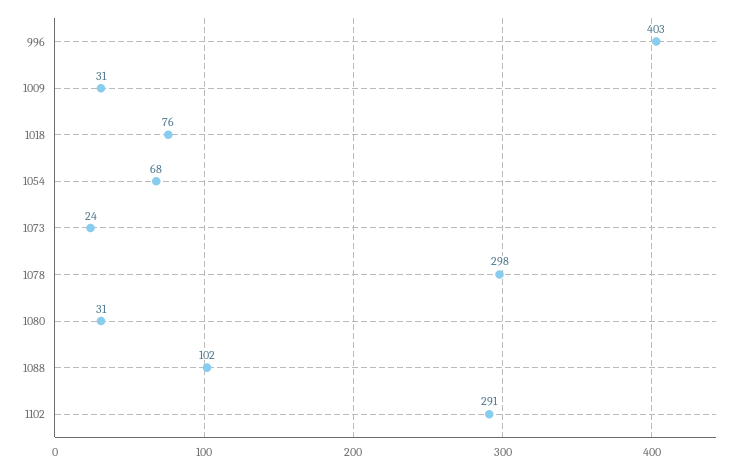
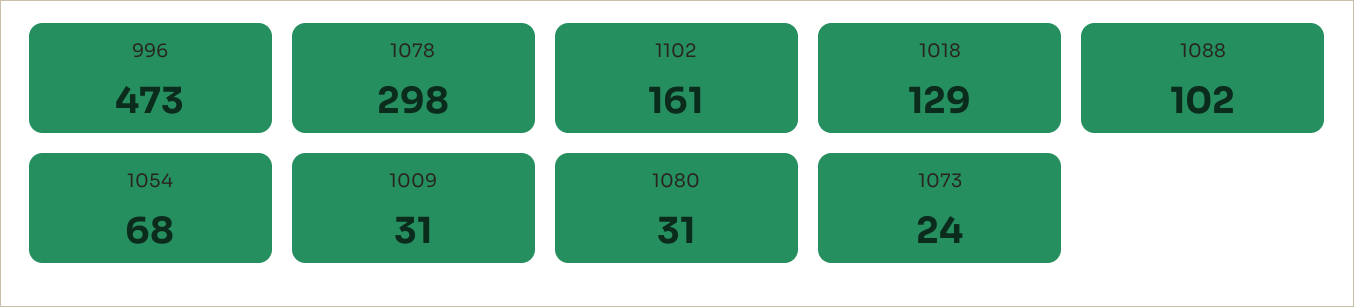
996: 403 -> 473
1018: 76 -> 129
1102: 291 -> 161

